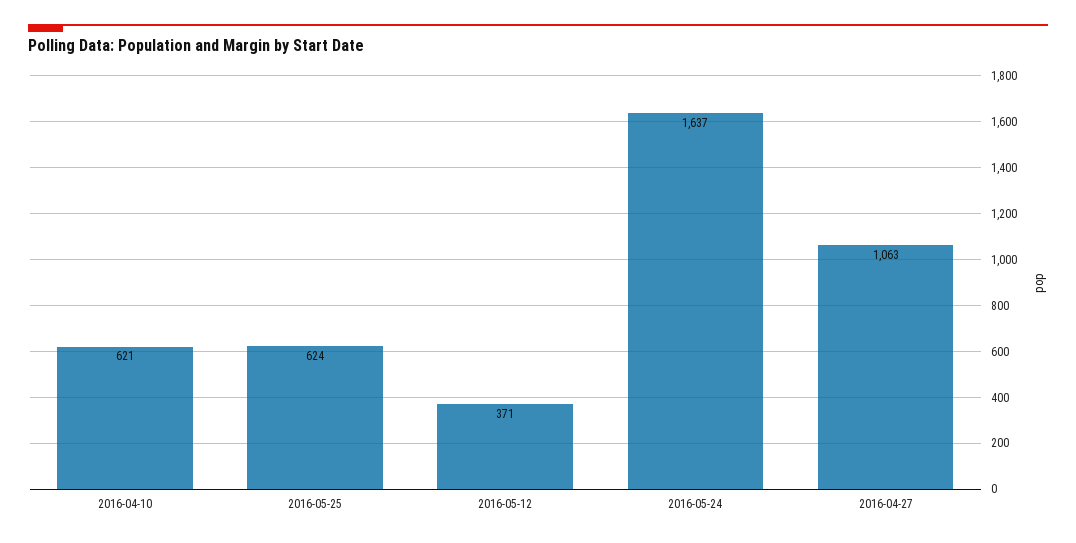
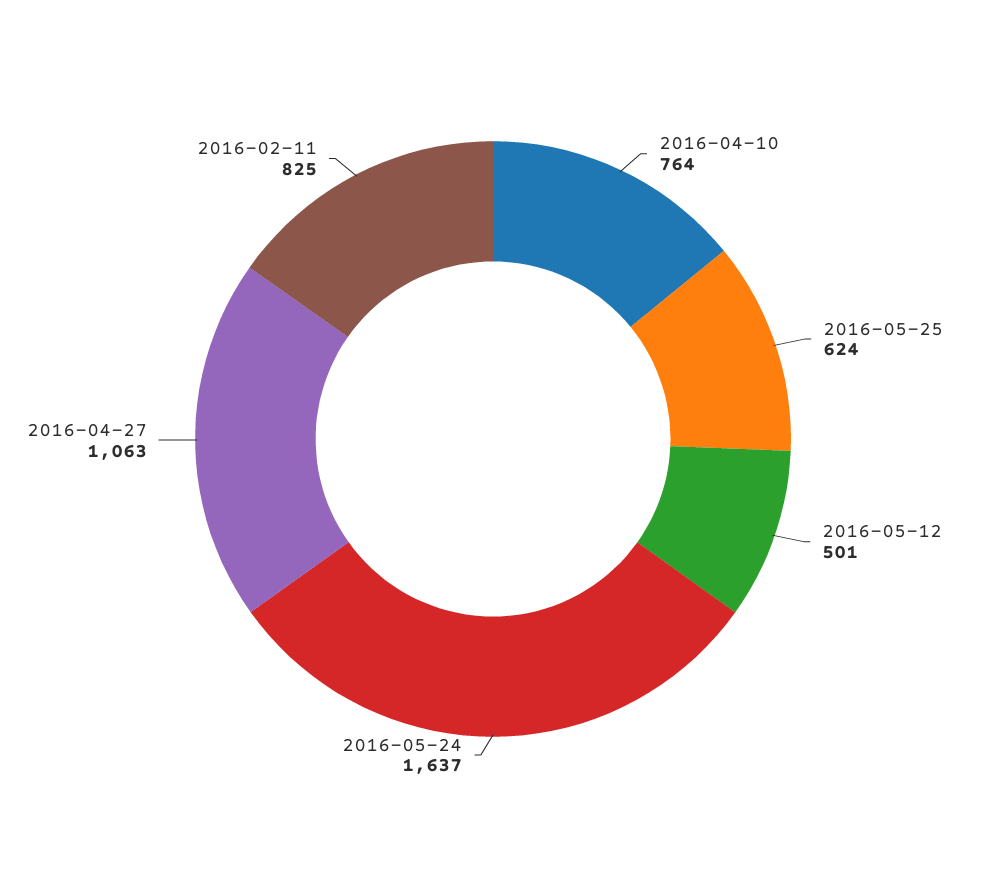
2016-04-10: 621 -> 764
2016-05-12: 371 -> 501
2016-02-11: none -> 825

